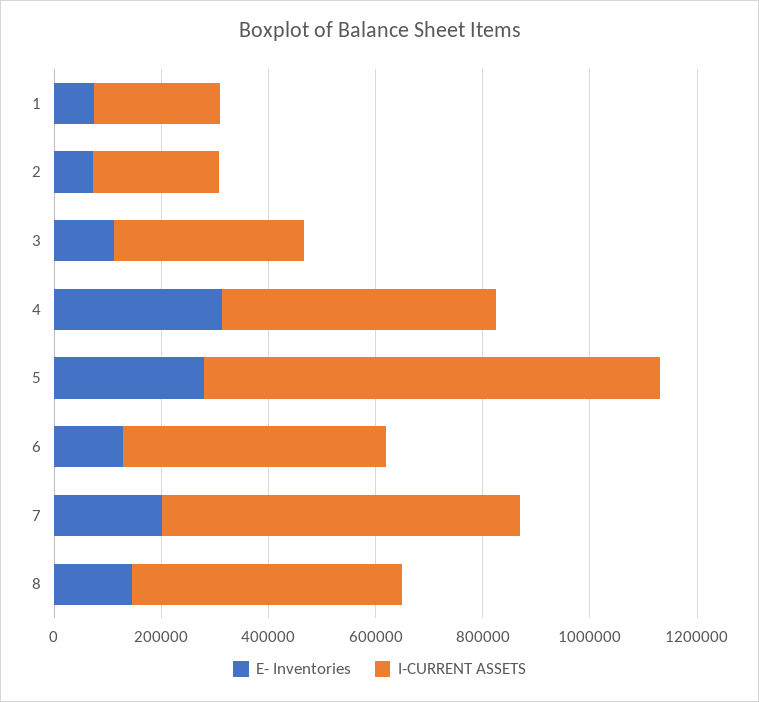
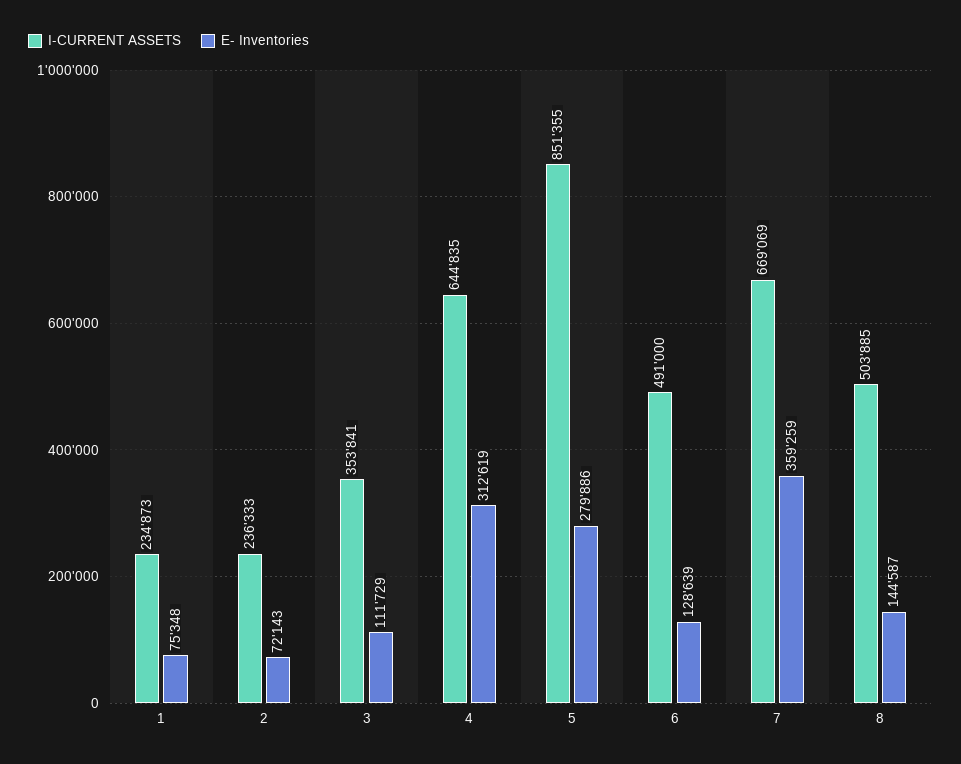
I-CURRENT ASSETS, 4: 500000 -> 644835
E- Inventories, 7: 200000 -> 359259

